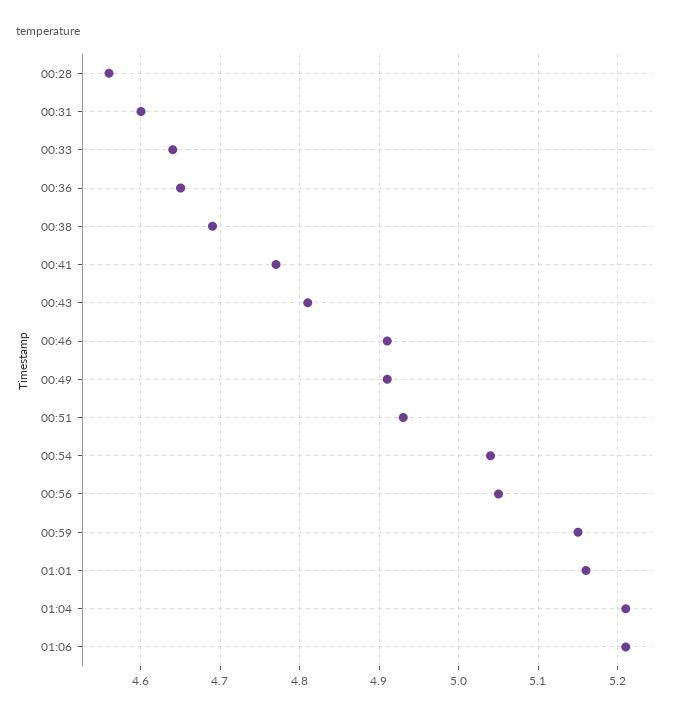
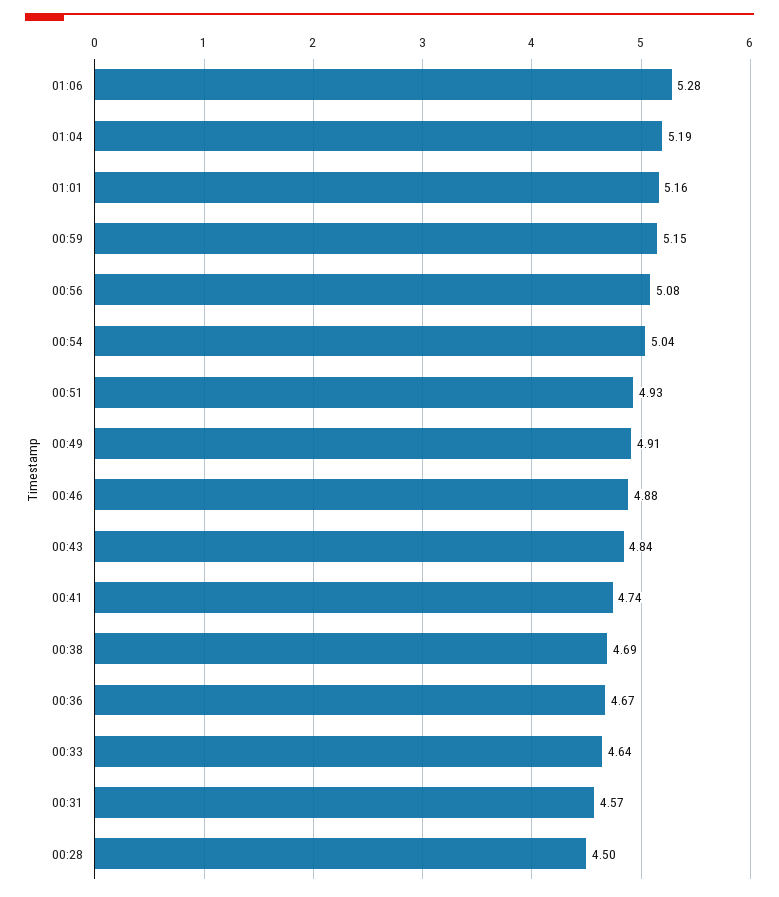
00:28: 4.56 -> 4.5
00:31: 4.6 -> 4.57
00:36: 4.65 -> 4.67
00:41: 4.77 -> 4.74
00:43: 4.81 -> 4.84
00:46: 4.91 -> 4.88
00:56: 5.05 -> 5.08
01:04: 5.21 -> 5.19
01:06: 5.21 -> 5.28

